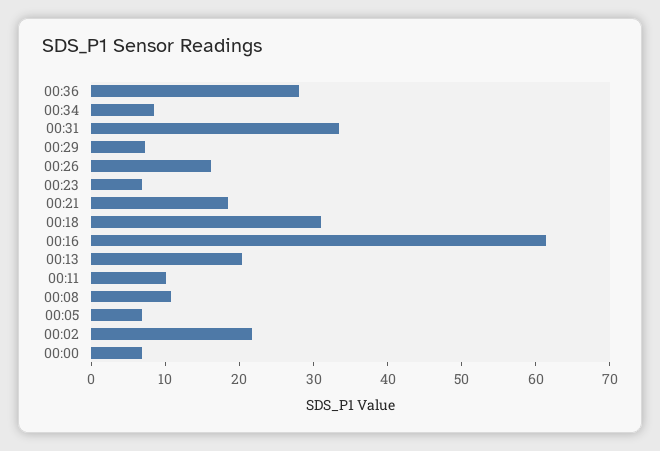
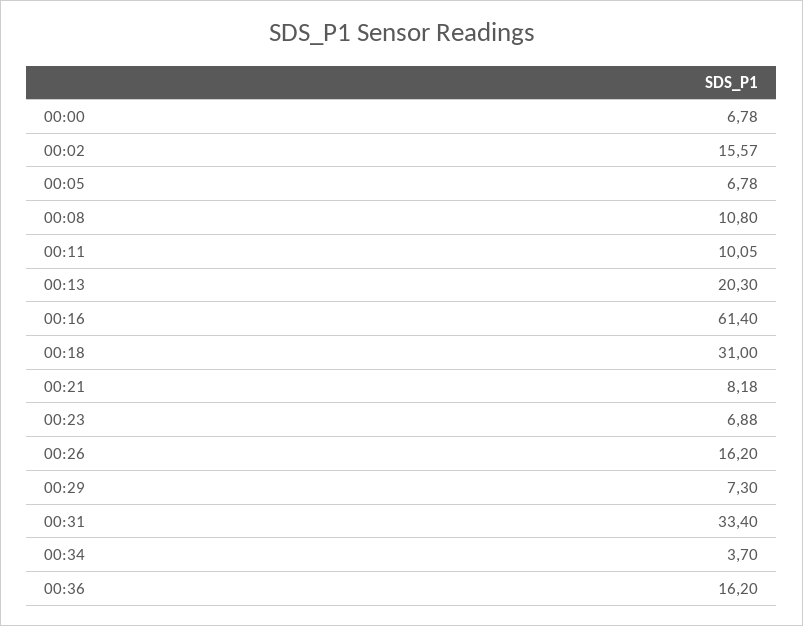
00:36: 28 -> 16.2
00:34: 8 -> 3.7
00:21: 18 -> 8.18
00:02: 22 -> 15.57

